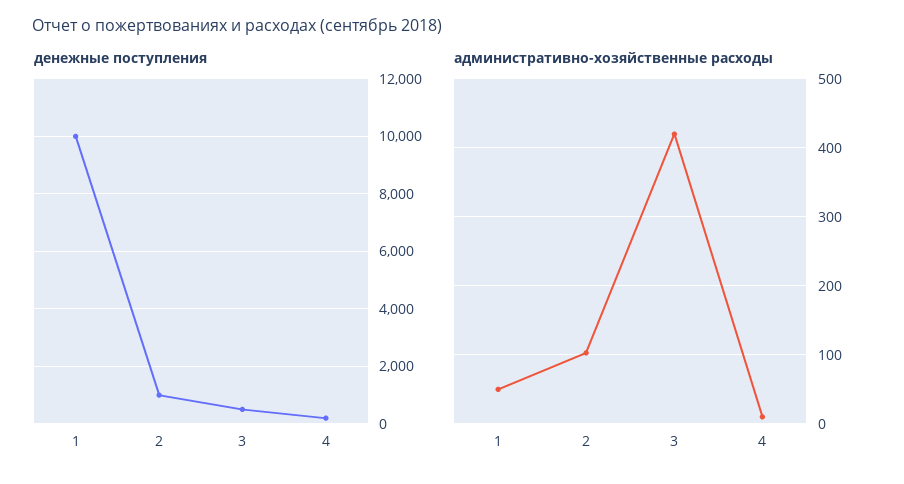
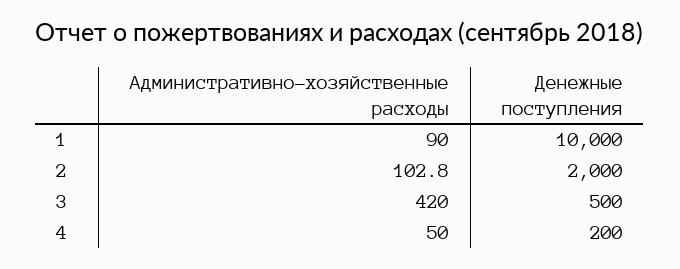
денежные поступления, 2: 1000 -> 2000
административно-хозяйственные расходы, 1: 50 -> 90
административно-хозяйственные расходы, 4: 10 -> 50

